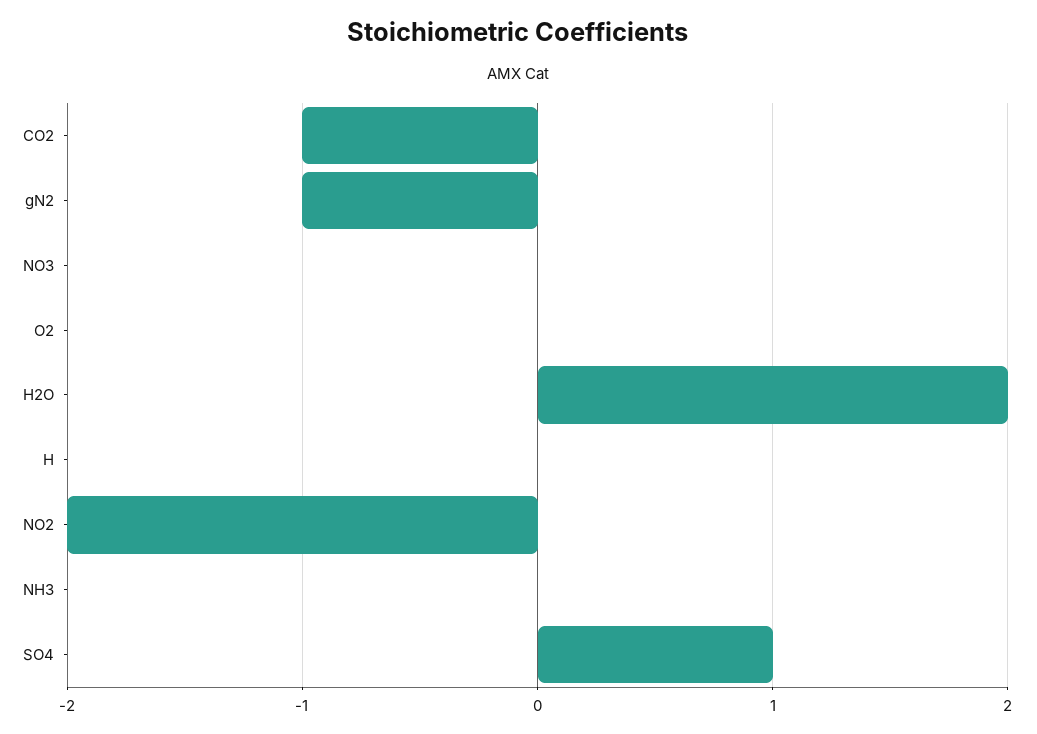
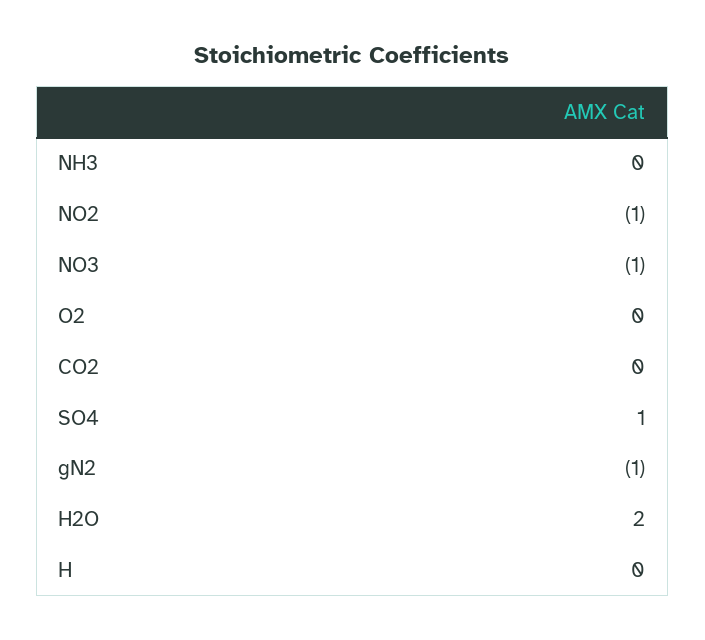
CO2: -1 -> 0
NO3: 0 -> -1
NO2: -2 -> -1

